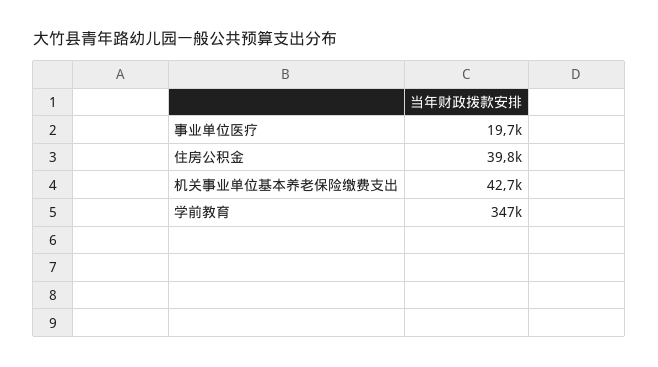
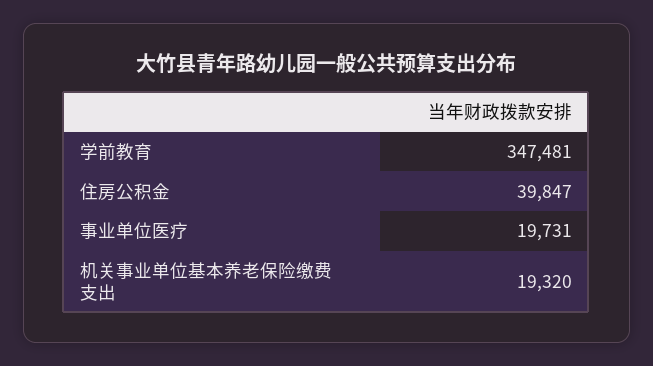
机关事业单位基本养老保险缴费支出: 42700 -> 19320

